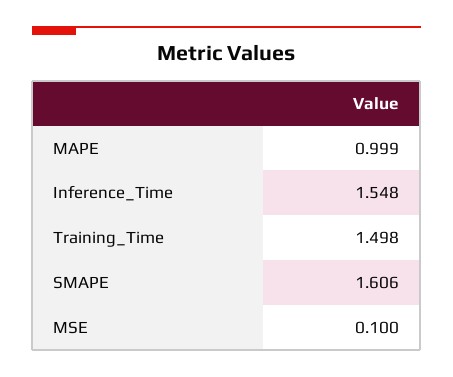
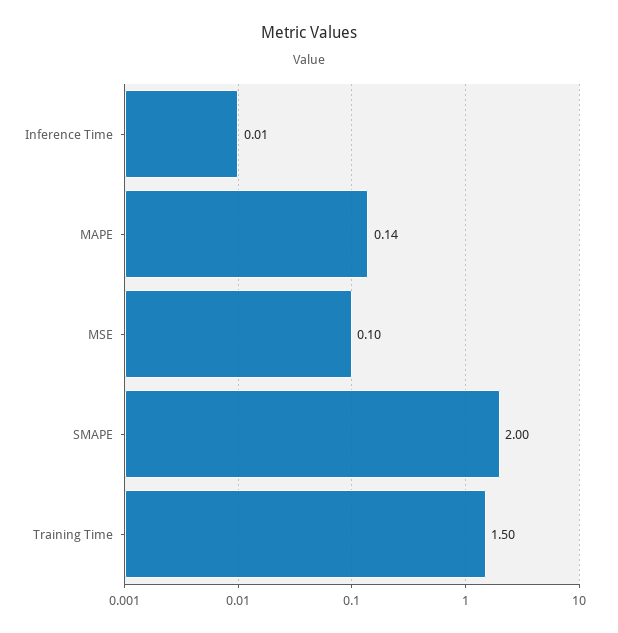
MAPE: 0.999 -> 0.14
Inference_Time: 1.548 -> 0.01
SMAPE: 1.606 -> 2

